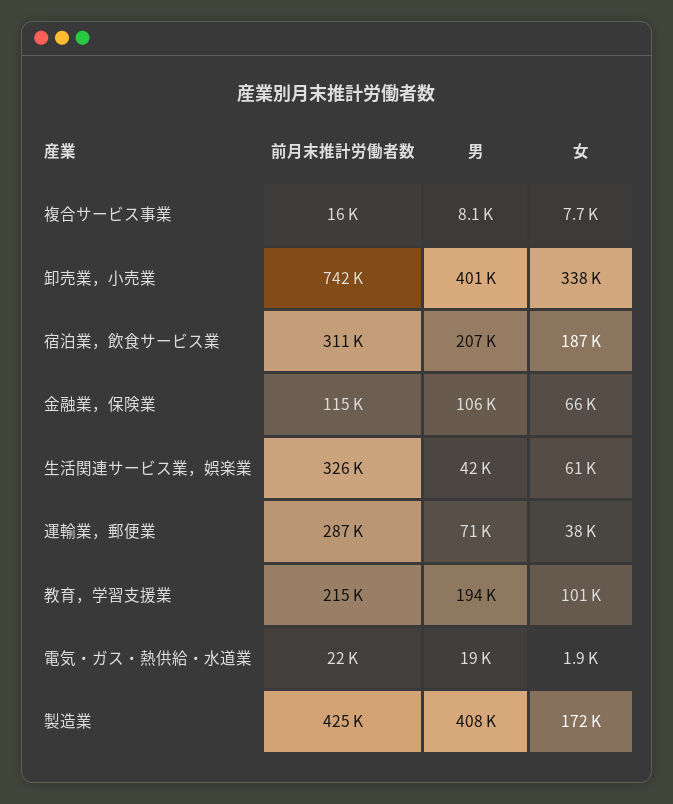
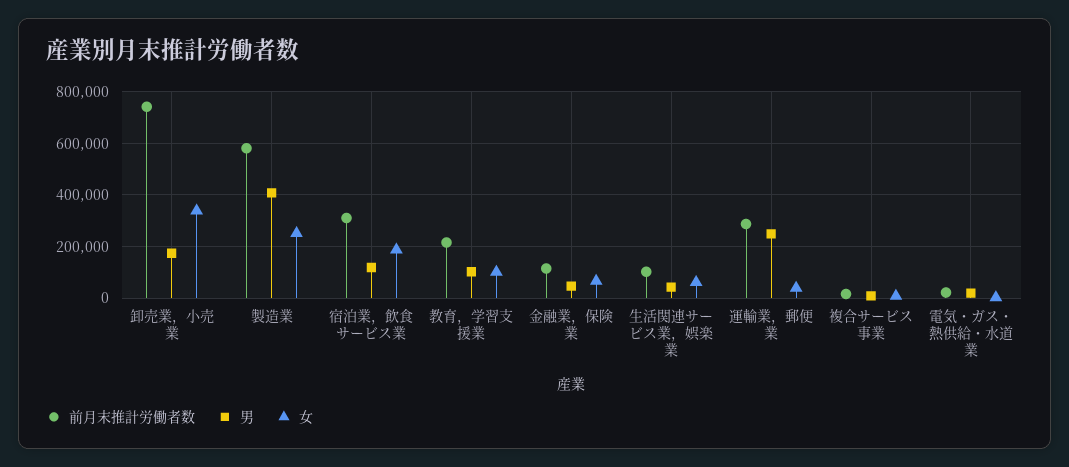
男, 卸売業，小売業: 401000 -> 175000
男, 宿泊業，飲食サービス業: 207000 -> 125000
男, 金融業，保険業: 106000 -> 50000
前月末推計労働者数, 生活関連サービス業，娯楽業: 326000 -> 100000
男, 運輸業，郵便業: 71000 -> 250000
男, 教育，学習支援業: 194000 -> 100000
前月末推計労働者数, 製造業: 425000 -> 575000
女, 製造業: 172000 -> 250000

